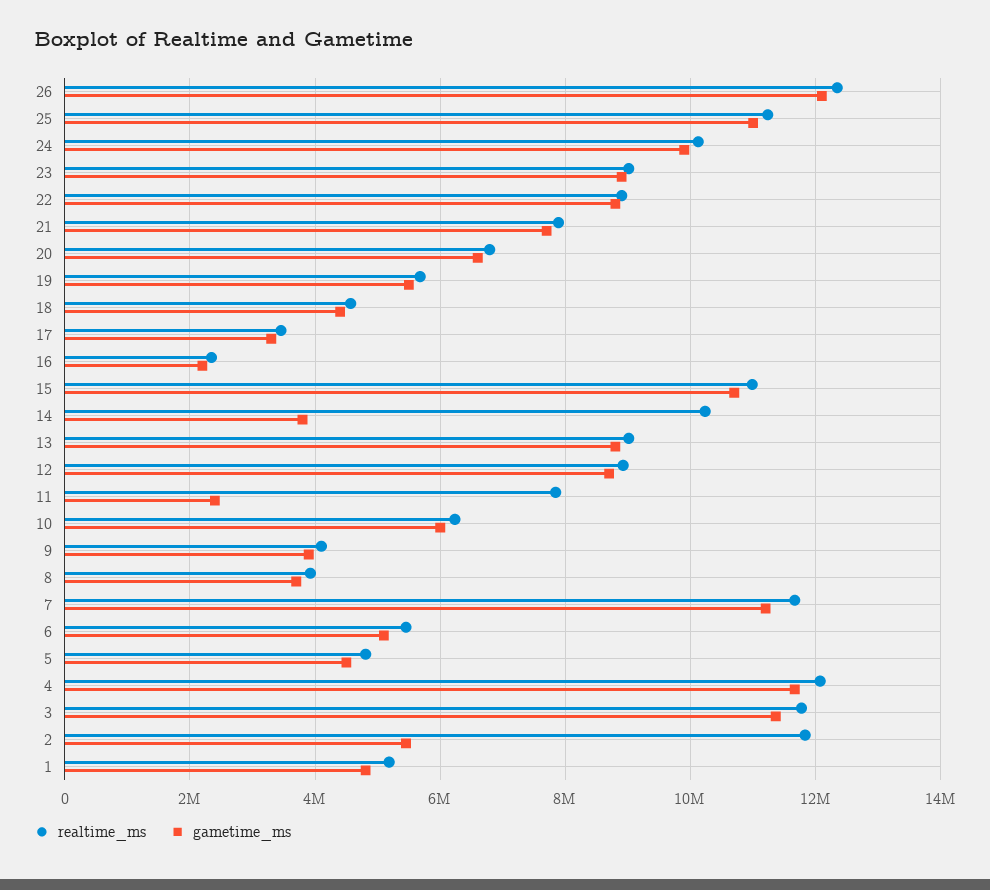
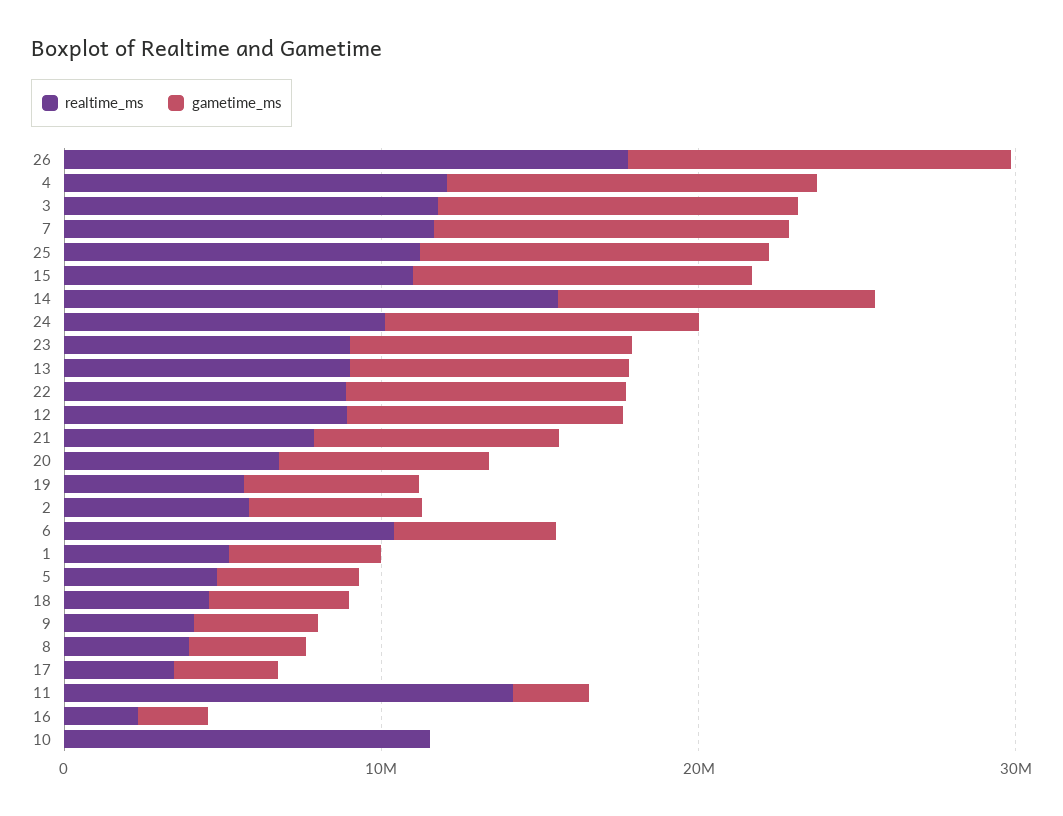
realtime_ms, 26: 12400000 -> 18000000
realtime_ms, 14: 10200000 -> 16000000
gametime_ms, 14: 3800000 -> 10000000
realtime_ms, 11: 7800000 -> 14000000
realtime_ms, 10: 6200000 -> 12000000
gametime_ms, 10: 6000000 -> 0
realtime_ms, 6: 5400000 -> 10000000
realtime_ms, 2: 11800000 -> 6000000

